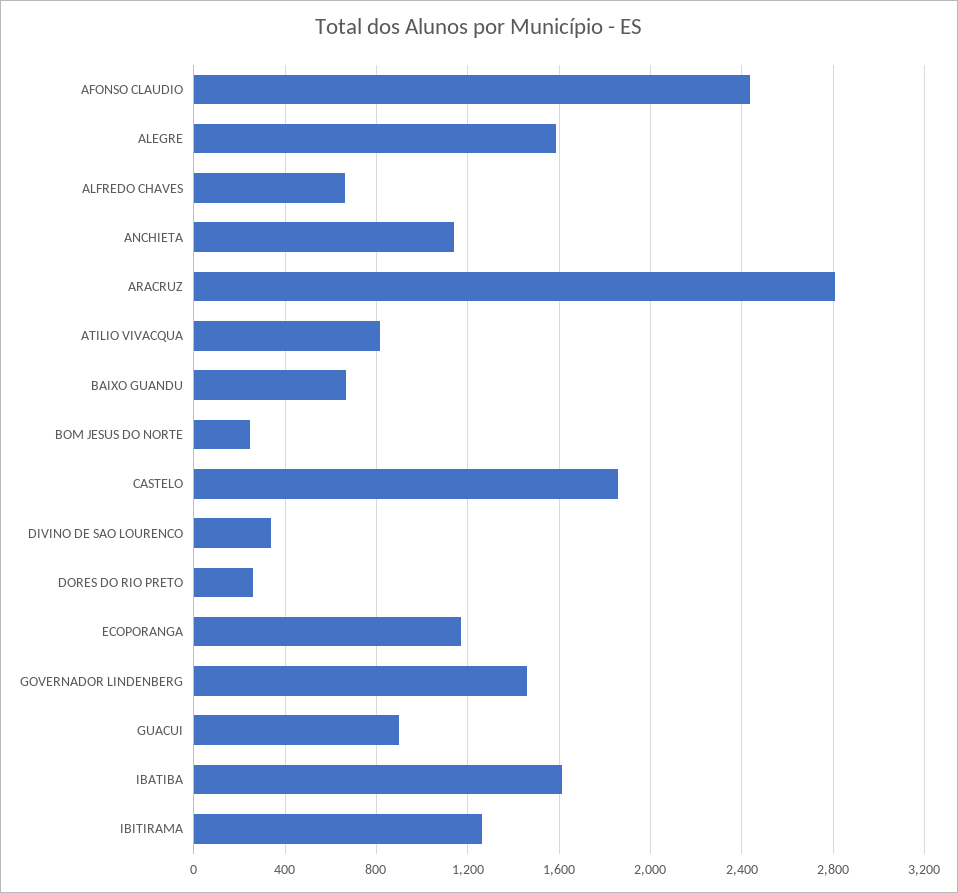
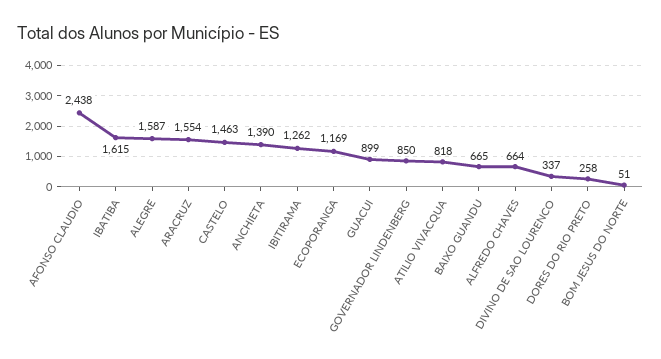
ANCHIETA: 1150 -> 1390
ARACRUZ: 2800 -> 1554
BOM JESUS DO NORTE: 250 -> 51
CASTELO: 1850 -> 1463
GOVERNADOR LINDENBERG: 1450 -> 850

